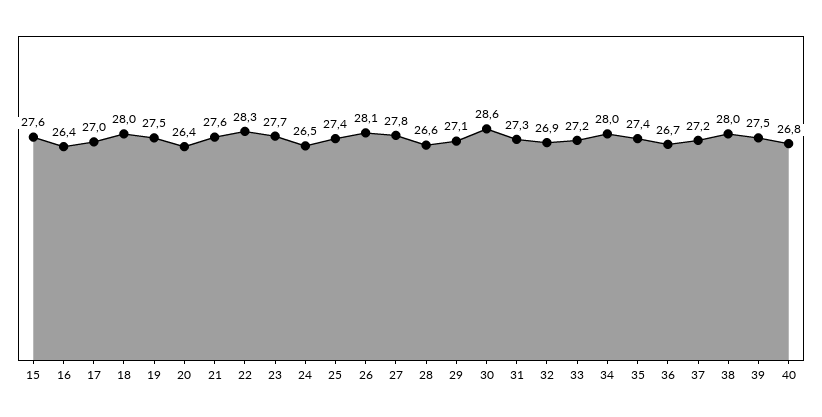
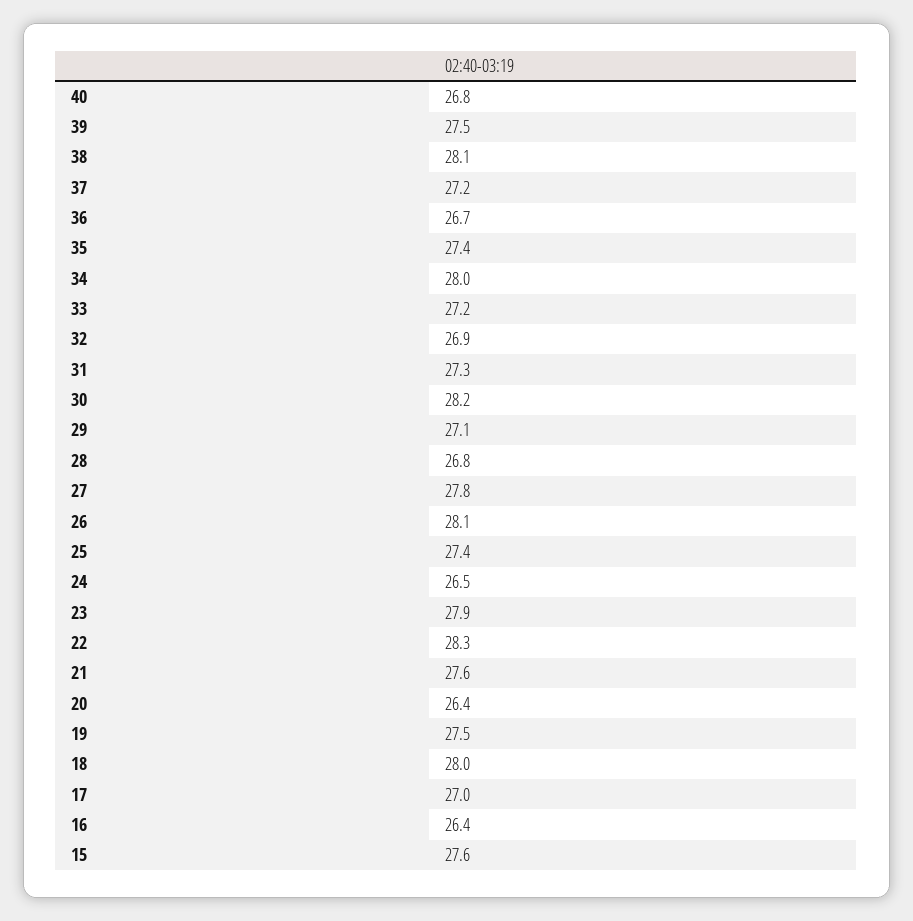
23: 27.7 -> 27.9
28: 26.6 -> 26.8
30: 28.6 -> 28.2
38: 28 -> 28.1

